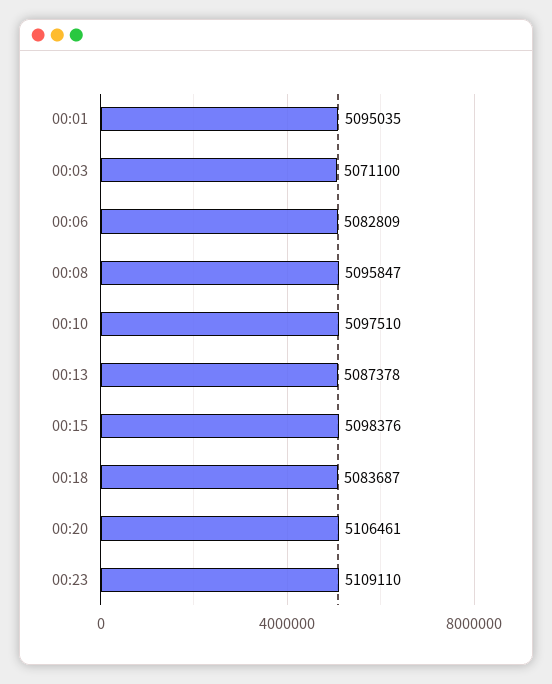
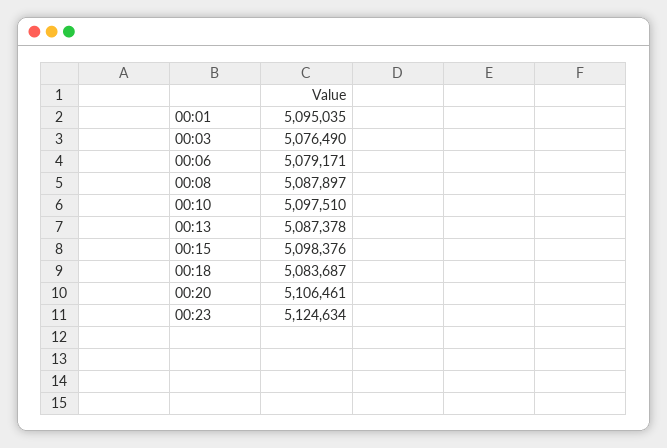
00:03: 5071100 -> 5076490
00:06: 5082809 -> 5079171
00:08: 5095847 -> 5087897
00:23: 5109110 -> 5124634

